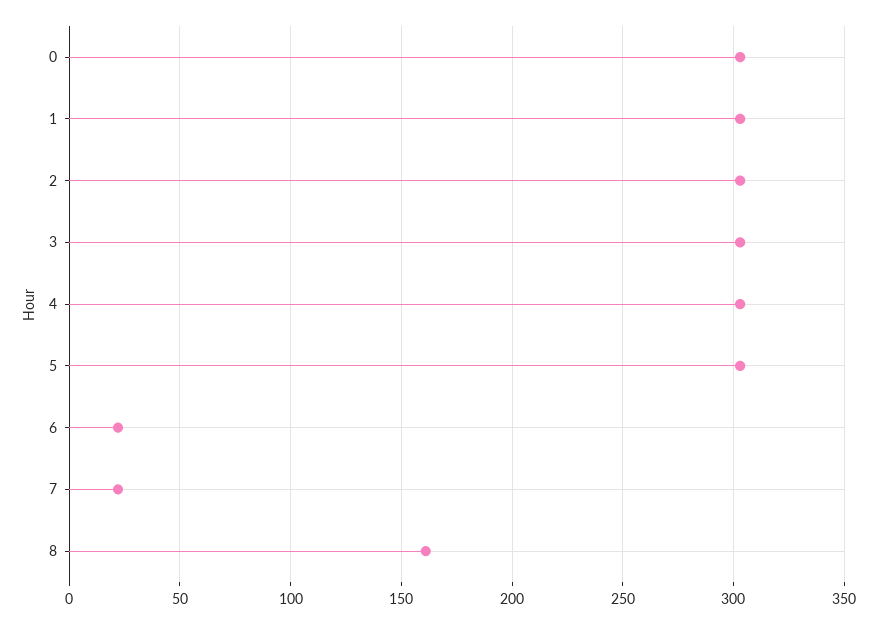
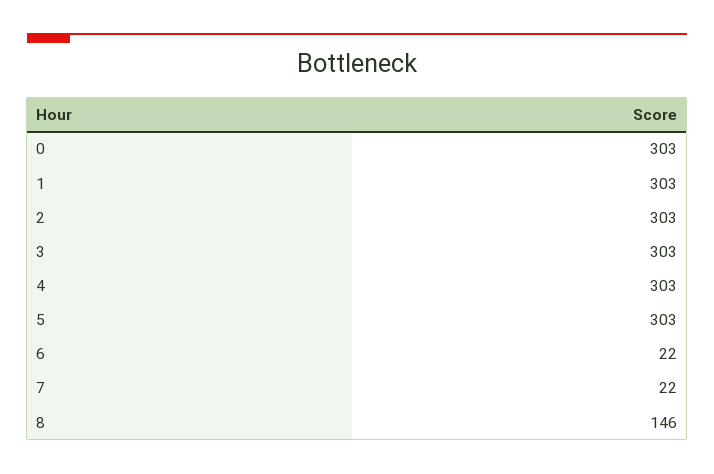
8: 160 -> 146

